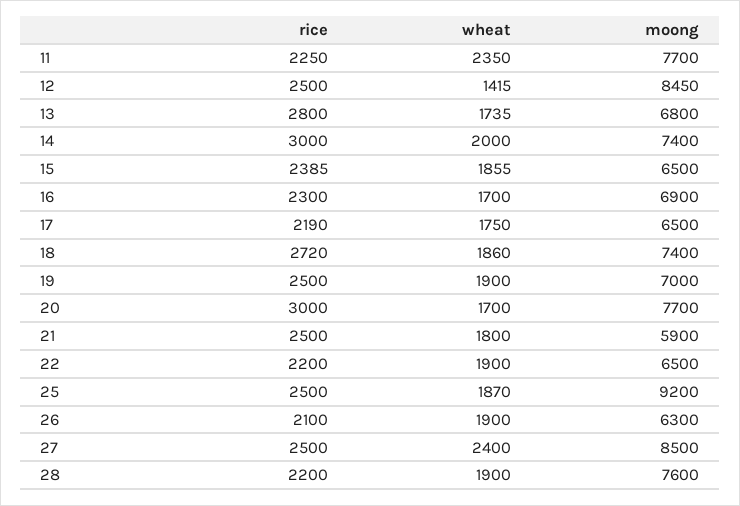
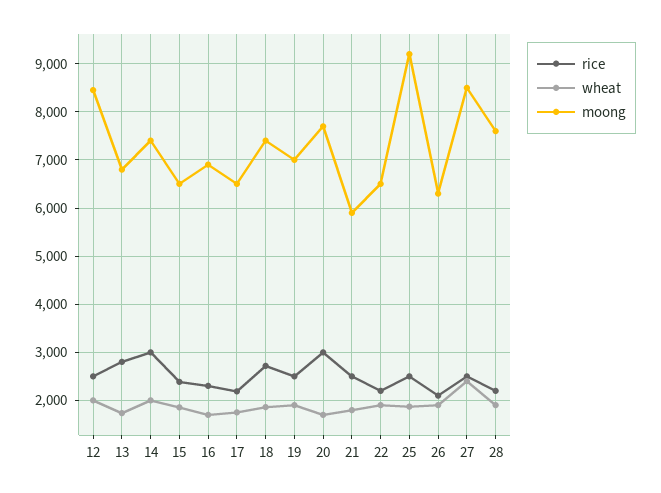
rice, 11: 2250 -> none
wheat, 11: 2350 -> none
moong, 11: 7700 -> none
wheat, 12: 1415 -> 2000

